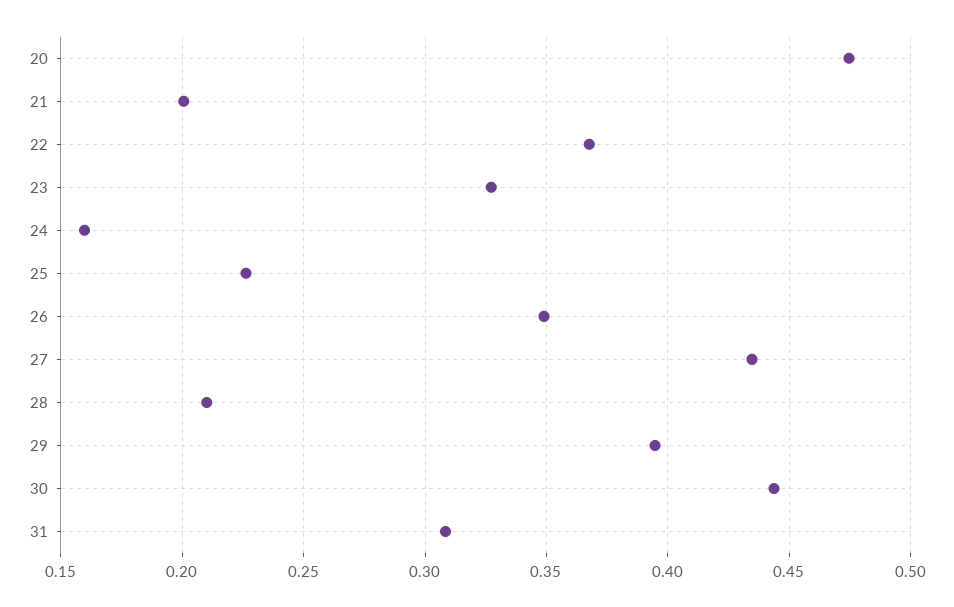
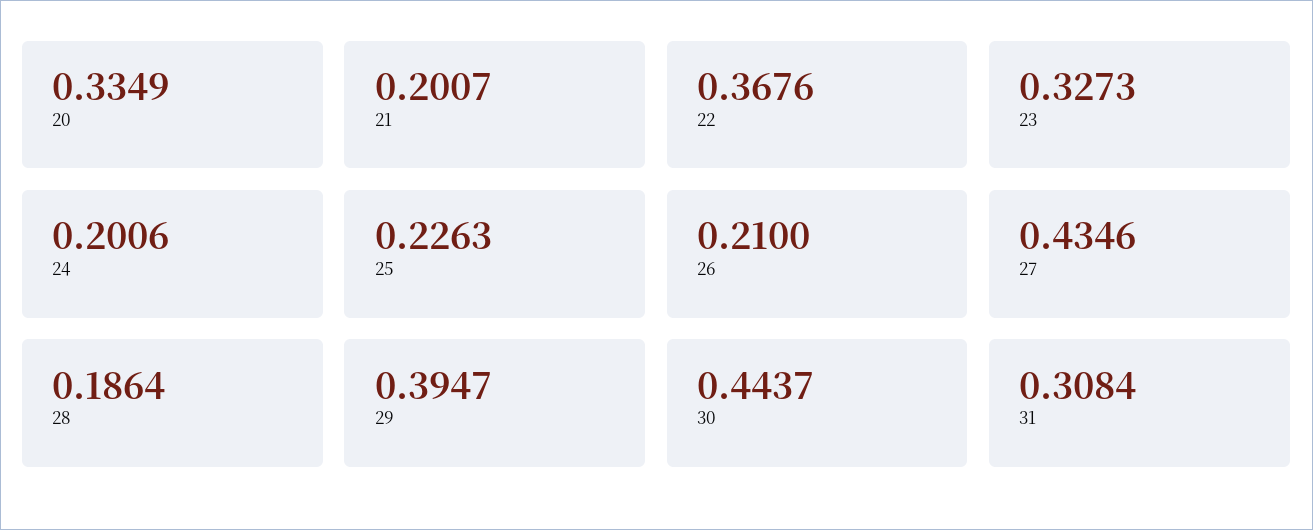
20: 0.475 -> 0.3349
24: 0.16 -> 0.2006
26: 0.35 -> 0.21
28: 0.21 -> 0.1864

